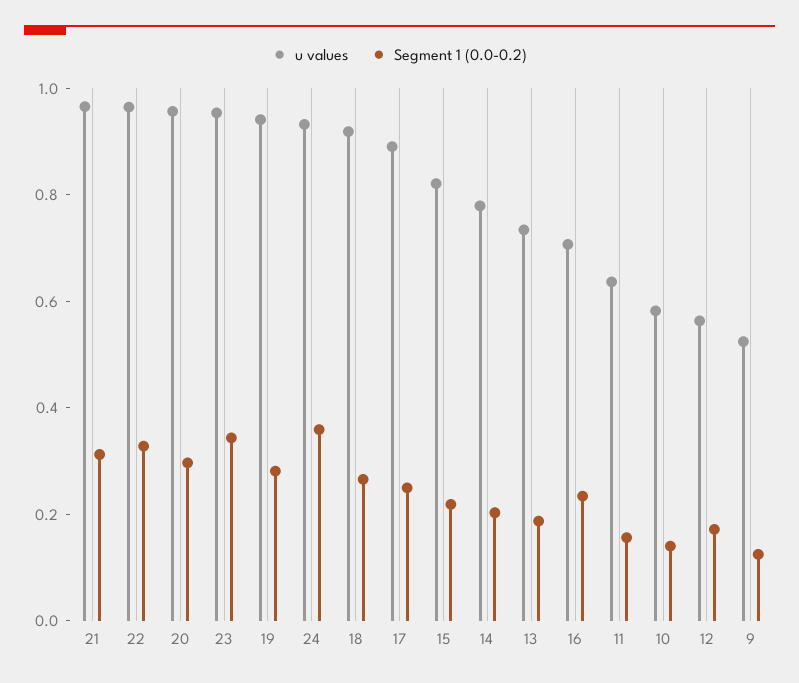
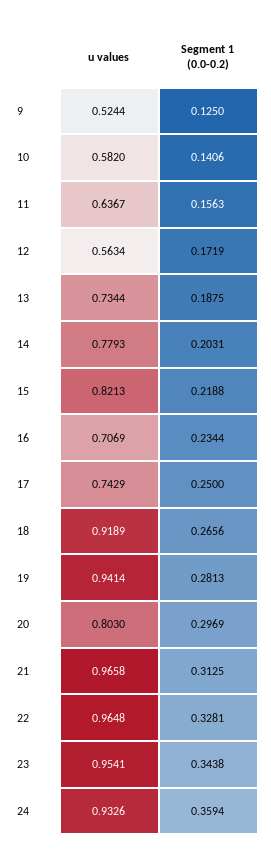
u values, 20: 0.95 -> 0.803
u values, 17: 0.9 -> 0.7429

